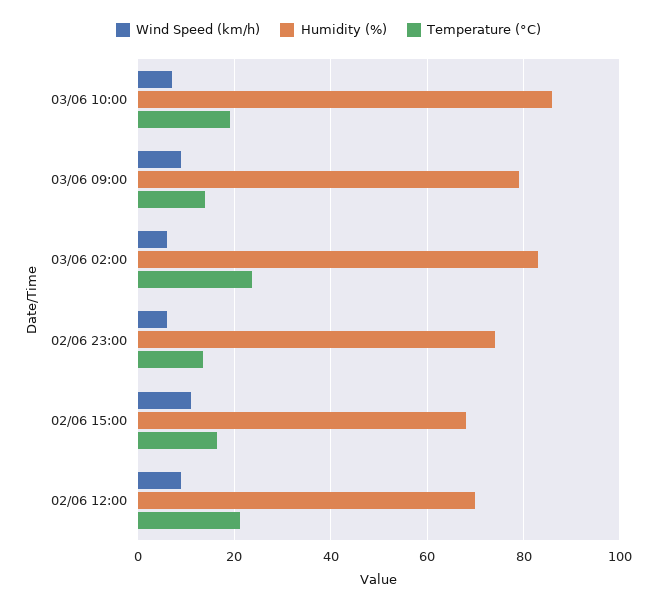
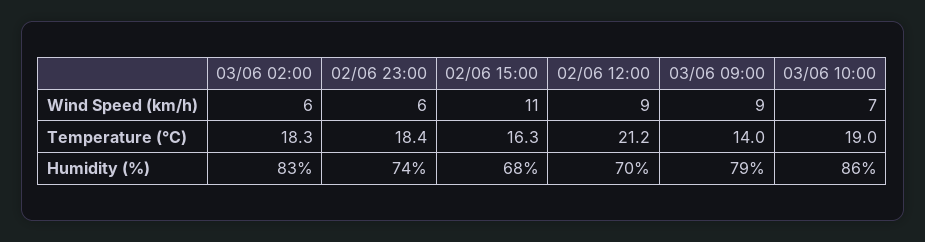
Temperature (°C), 03/06 02:00: 24 -> 18.3
Temperature (°C), 02/06 23:00: 14 -> 18.4

